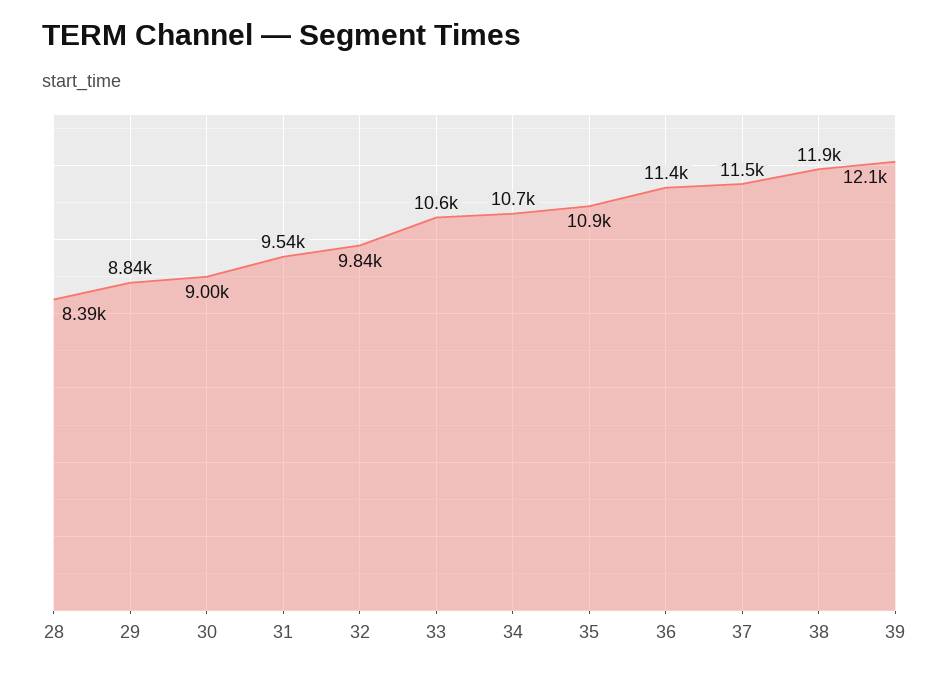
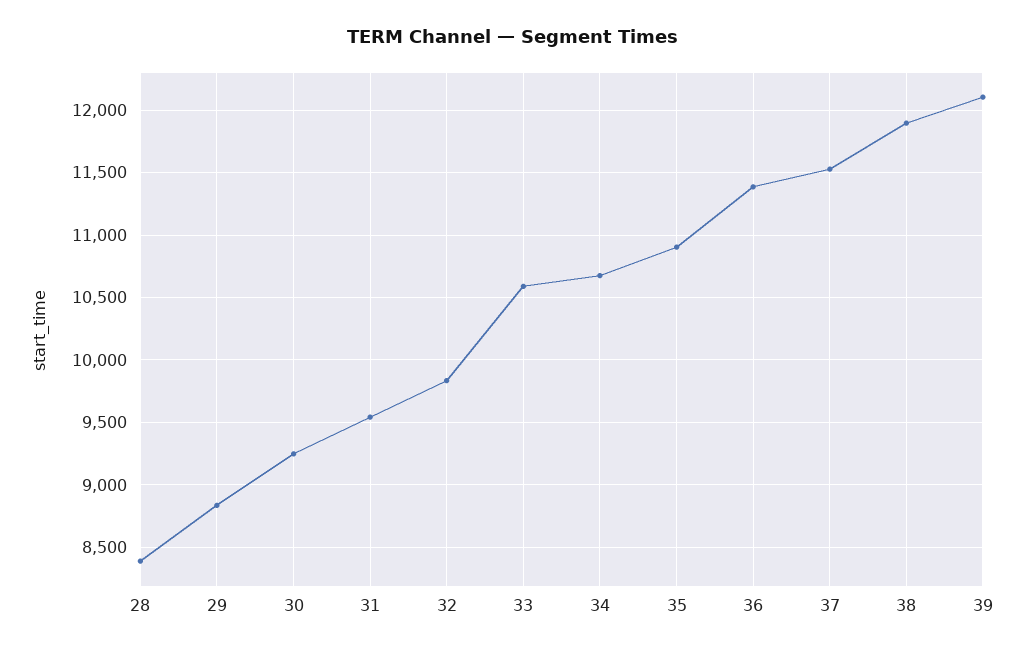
30: 9000 -> 9250

